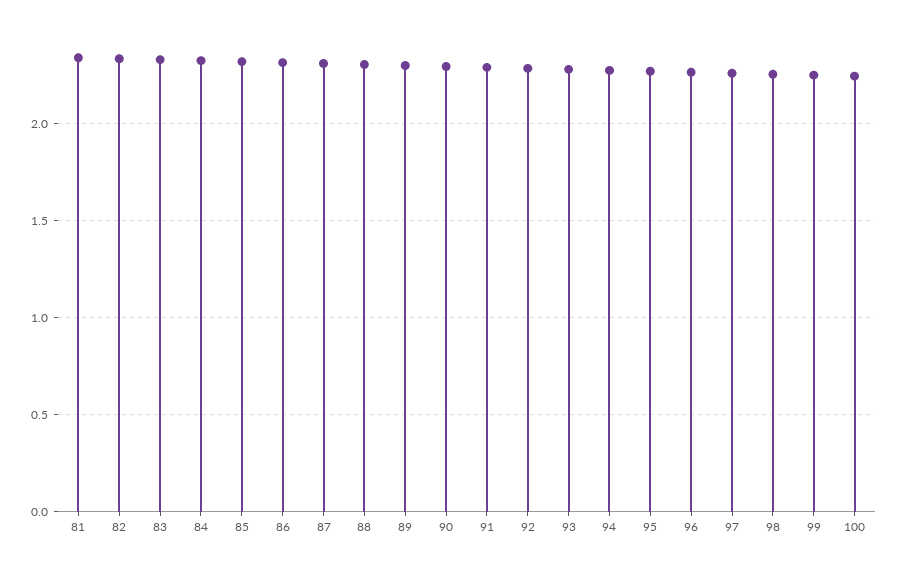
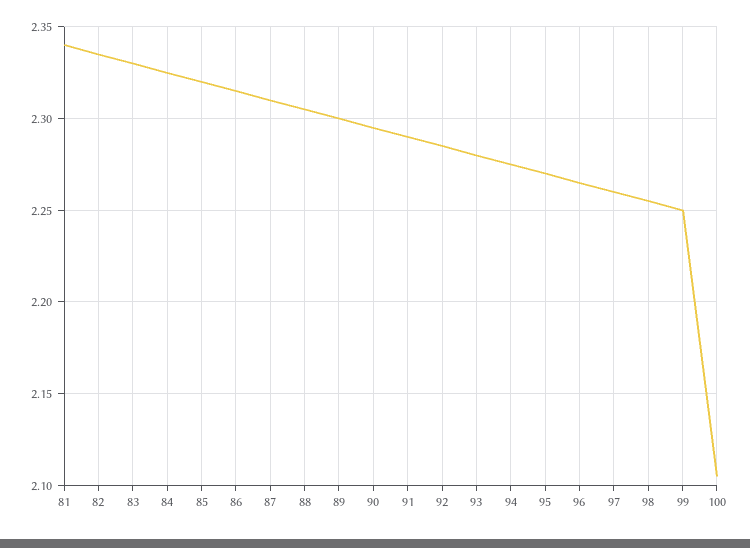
100: 2.25 -> 2.105

